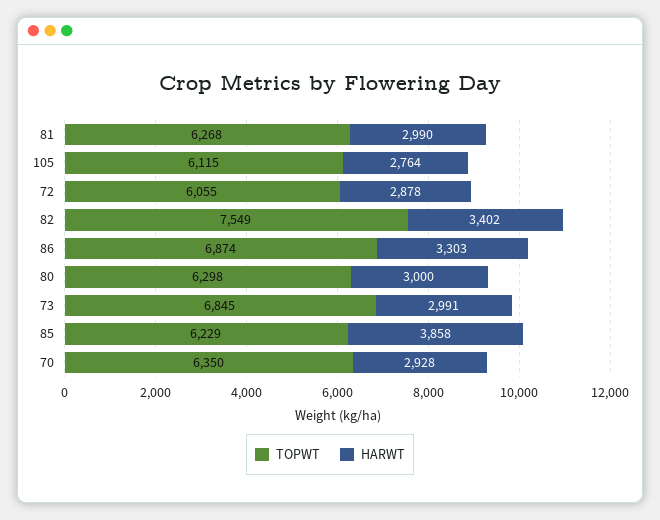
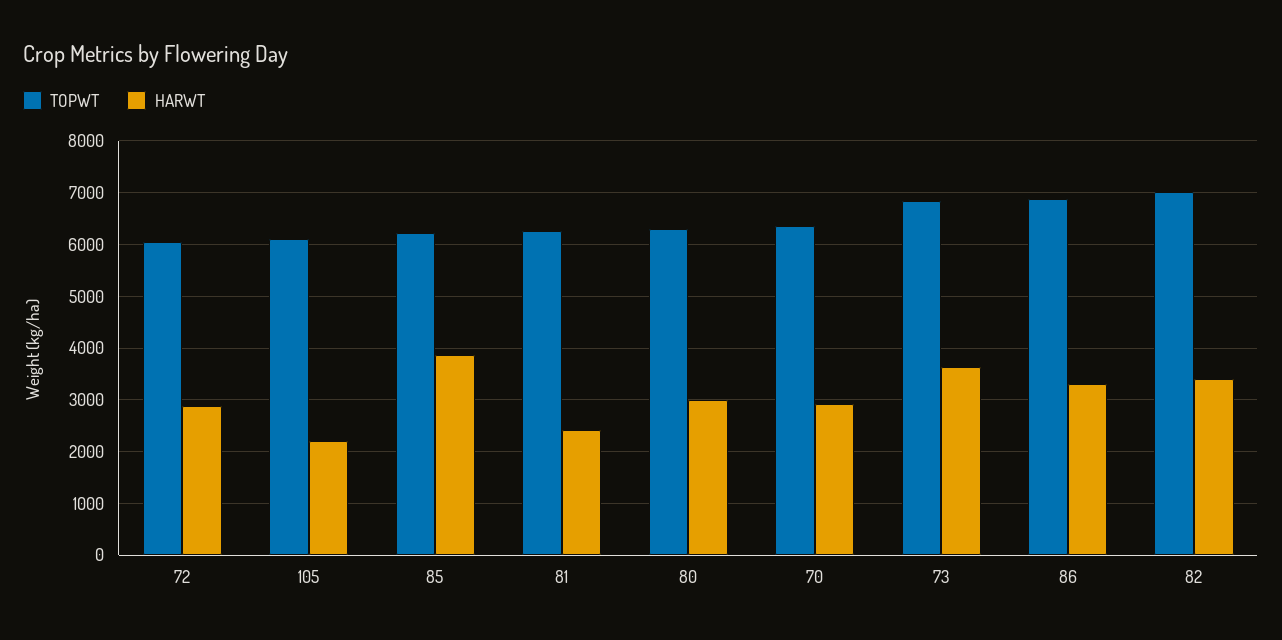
HARWT, 81: 2990 -> 2400
HARWT, 105: 2764 -> 2200
TOPWT, 82: 7549 -> 7000
HARWT, 73: 2991 -> 3600

